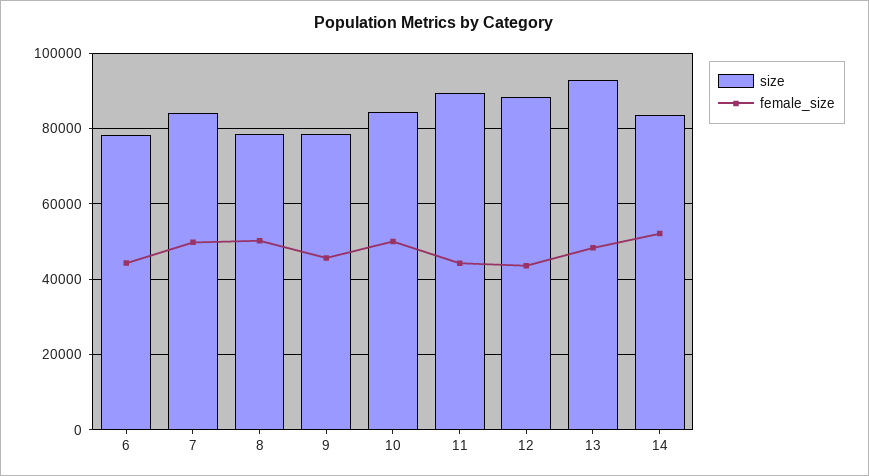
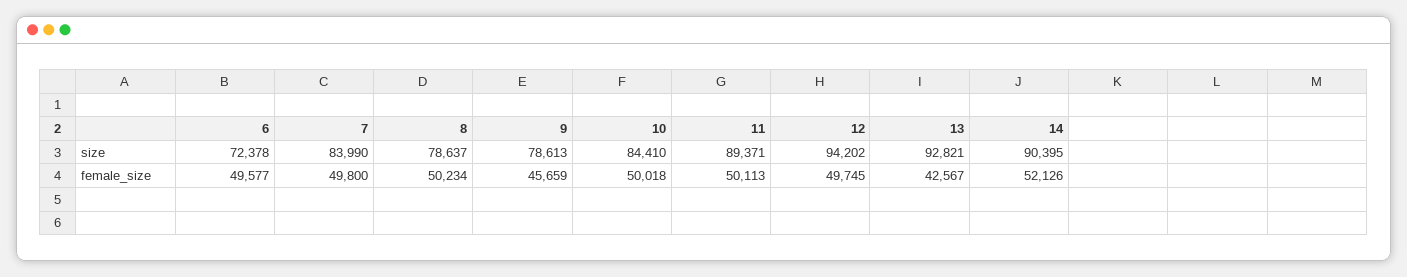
size, 6: 78000 -> 72378
female_size, 6: 44000 -> 49577
female_size, 11: 44000 -> 50113
size, 12: 88000 -> 94202
female_size, 12: 44000 -> 49745
female_size, 13: 48000 -> 42567
size, 14: 84000 -> 90395

